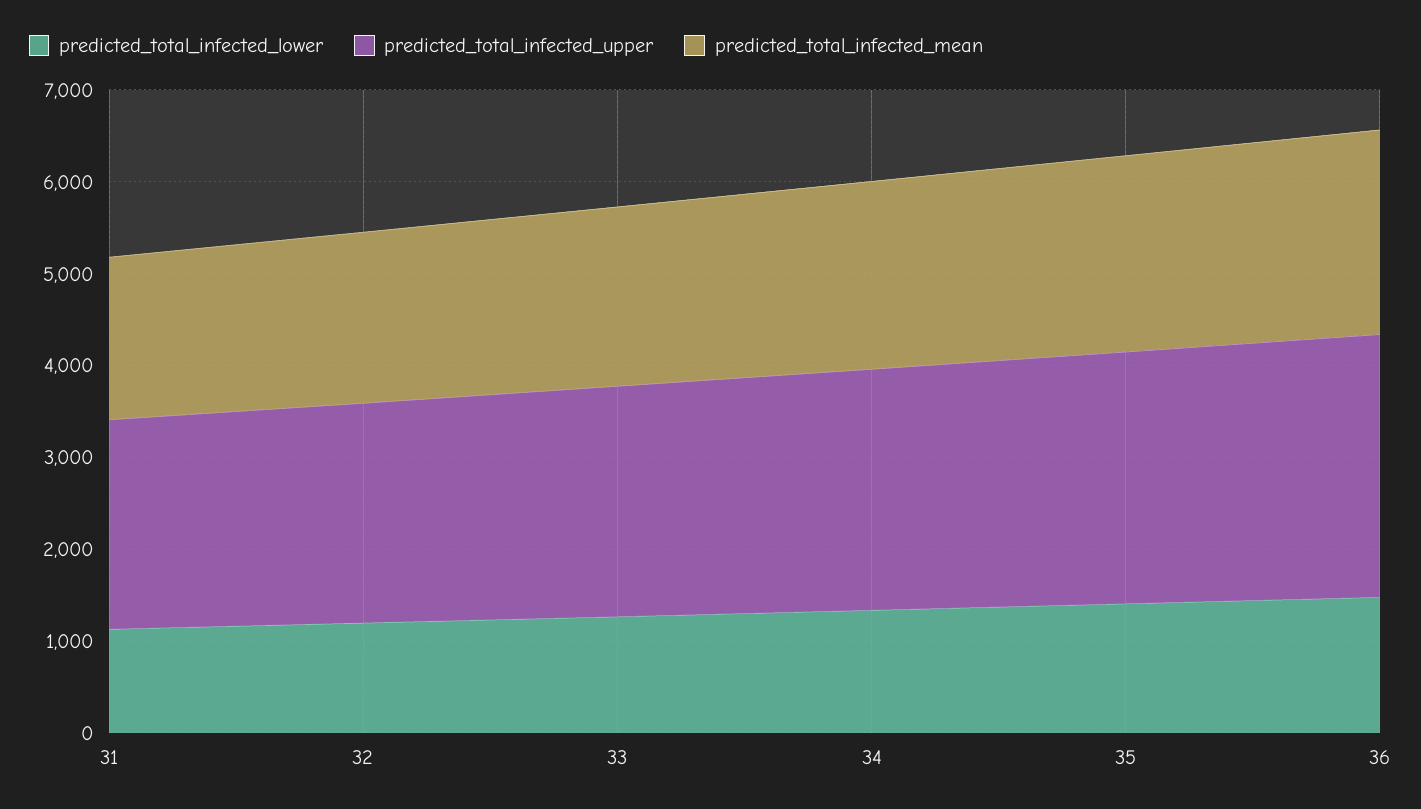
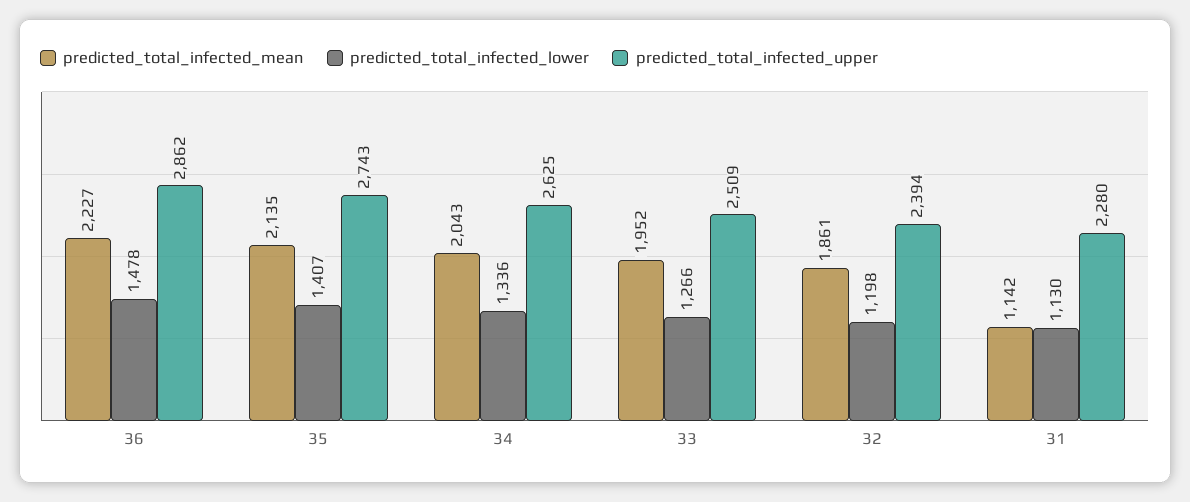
predicted_total_infected_mean, 31: 1800 -> 1142

